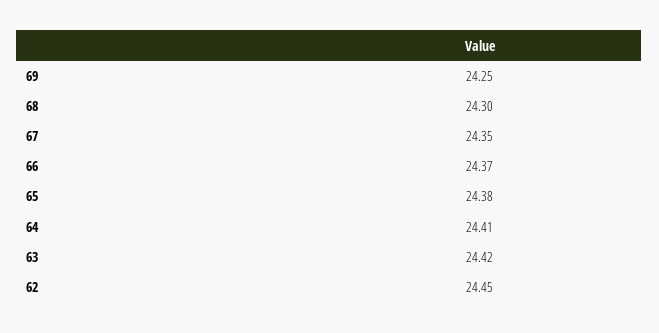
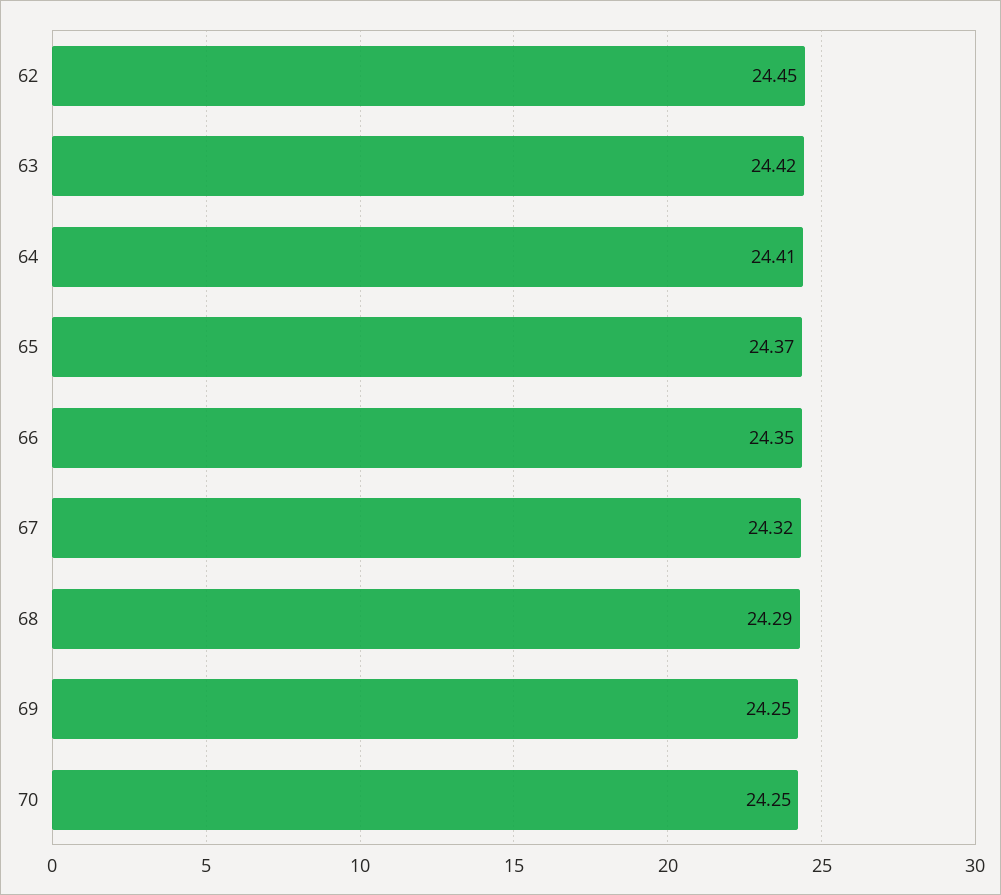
68: 24.3 -> 24.29
67: 24.35 -> 24.32
66: 24.37 -> 24.35
65: 24.38 -> 24.37
70: none -> 24.25

